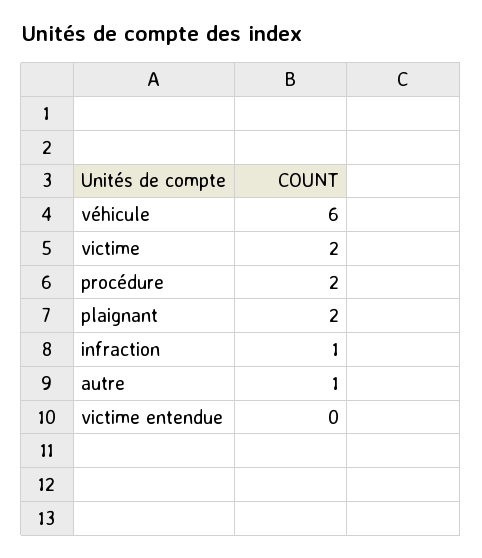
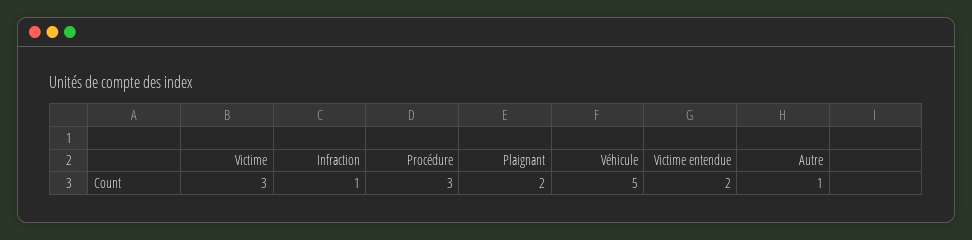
véhicule: 6 -> 5
victime: 2 -> 3
procédure: 2 -> 3
victime entendue: 0 -> 2

